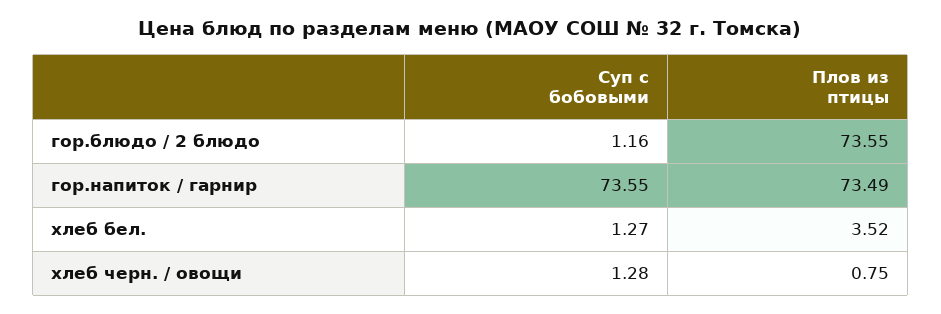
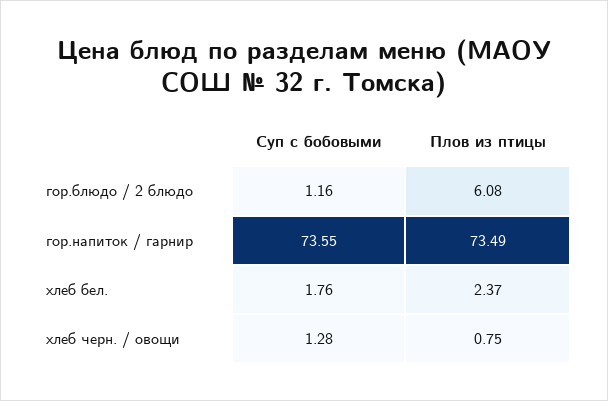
Плов из птицы, гор.блюдо / 2 блюдо: 73.55 -> 6.08
Суп с бобовыми, хлеб бел.: 1.27 -> 1.76
Плов из птицы, хлеб бел.: 3.52 -> 2.37

